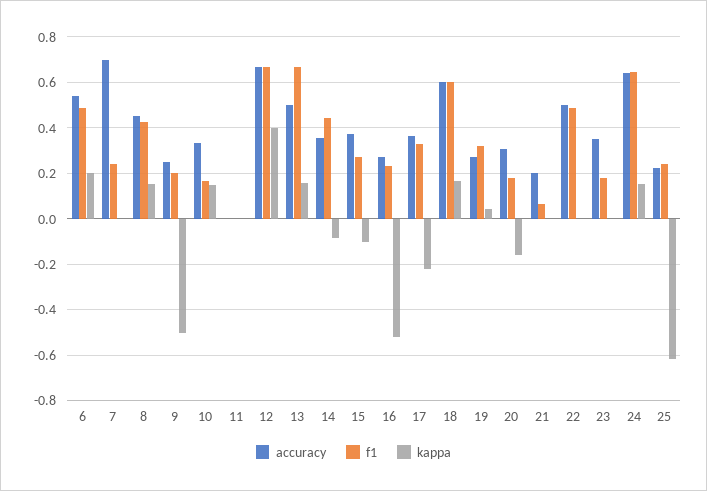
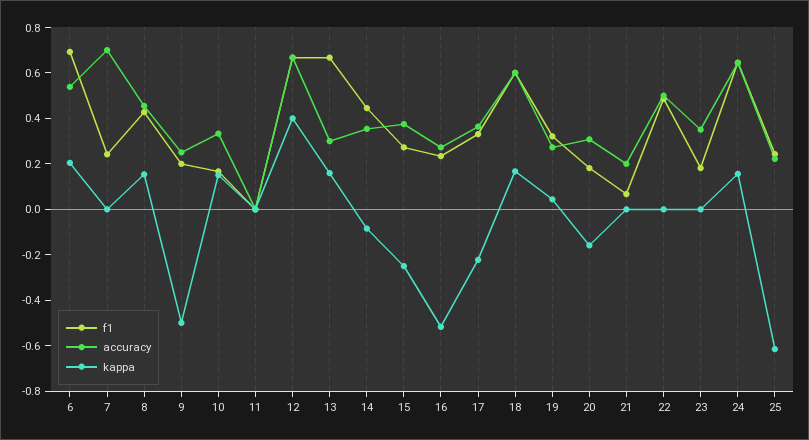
f1, 6: 0.5 -> 0.7
accuracy, 13: 0.5 -> 0.3
kappa, 15: -0.1 -> -0.25

